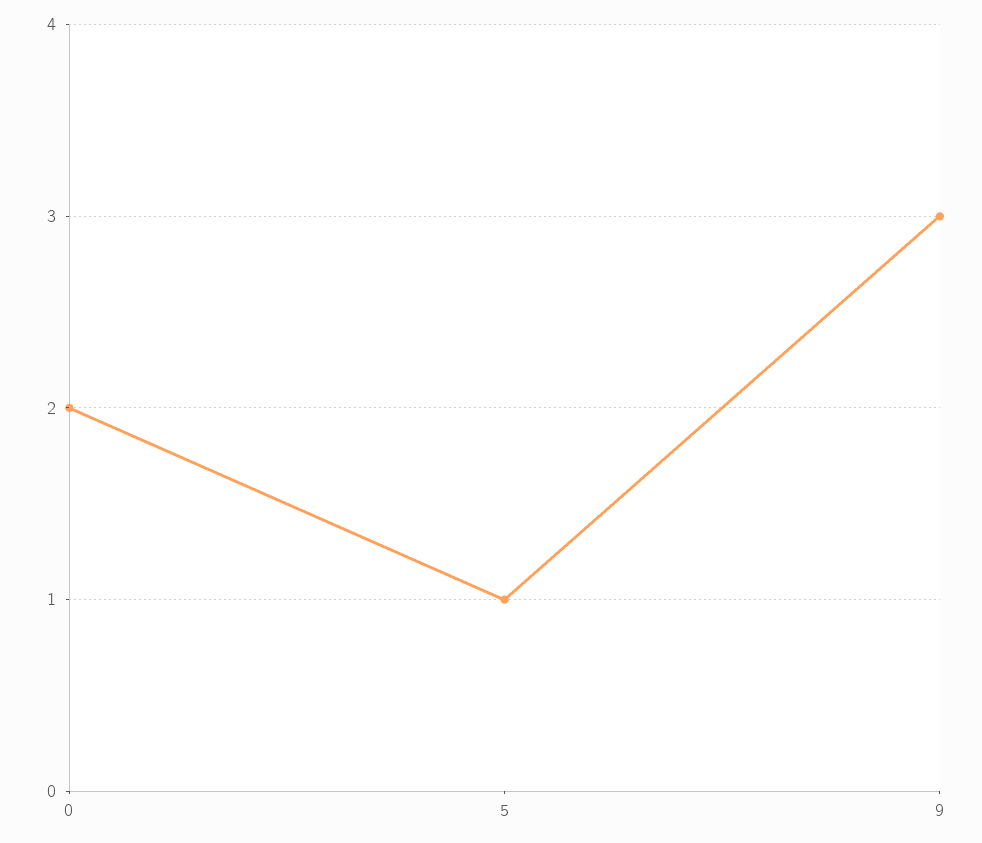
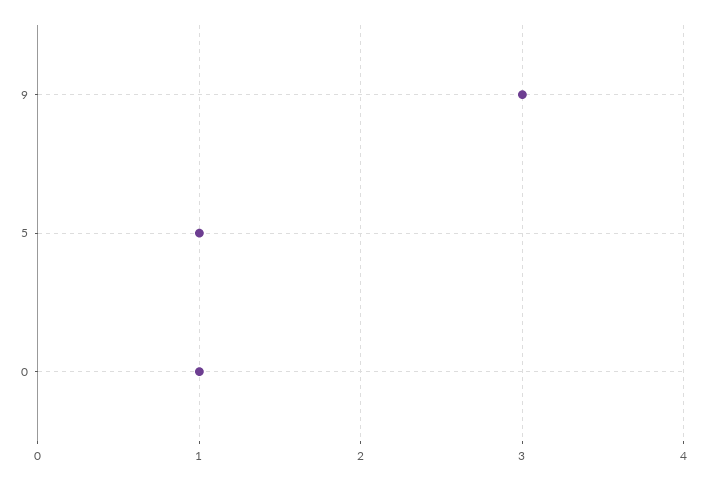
0: 2 -> 1

